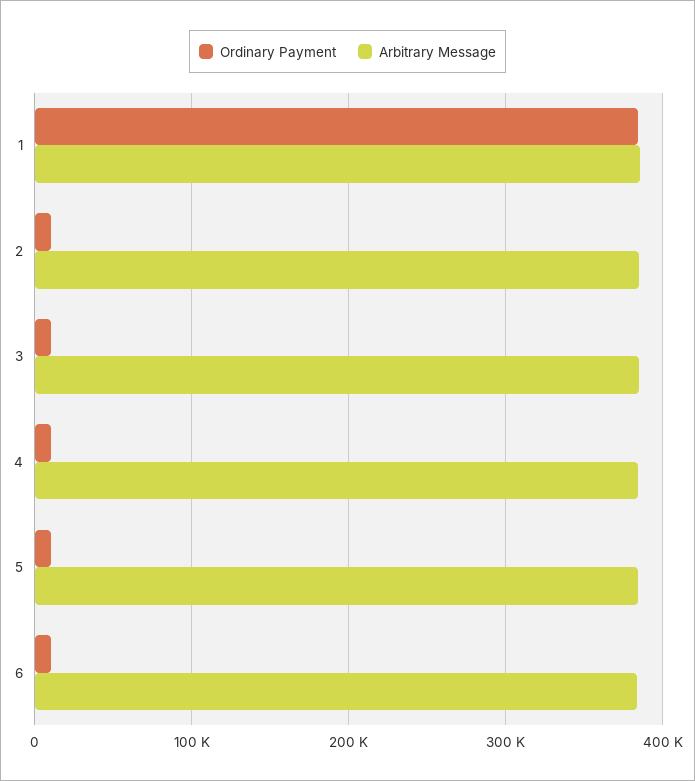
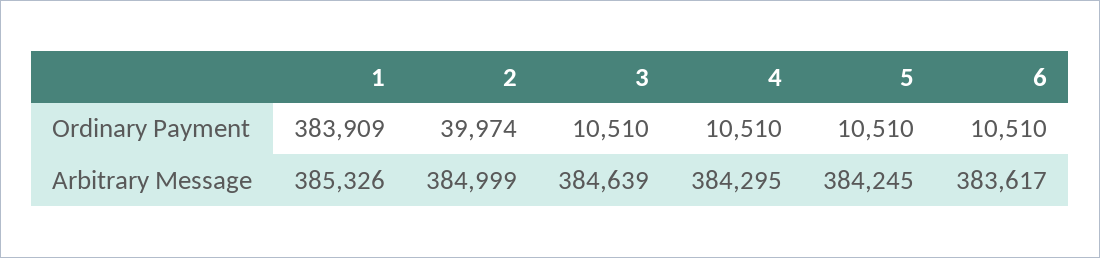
Ordinary Payment, 2: 10000 -> 39974

